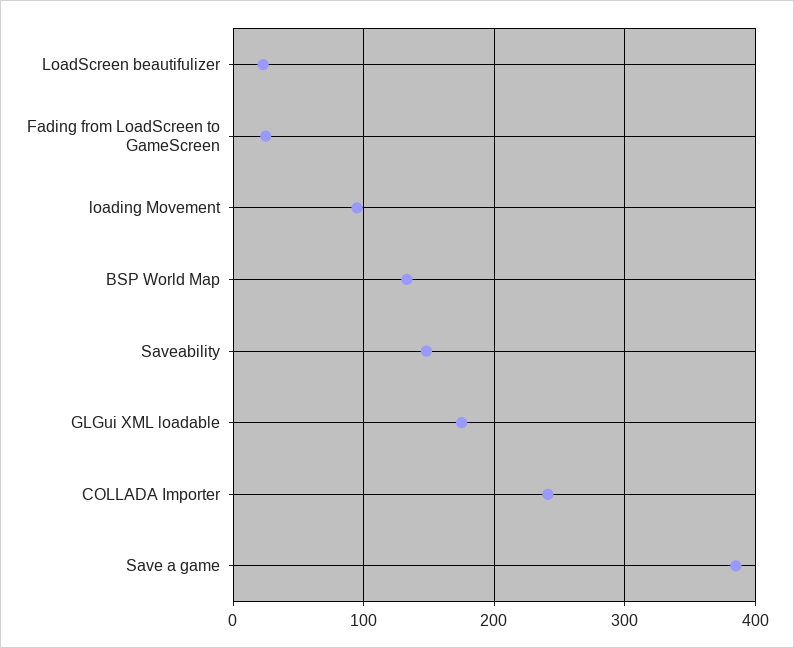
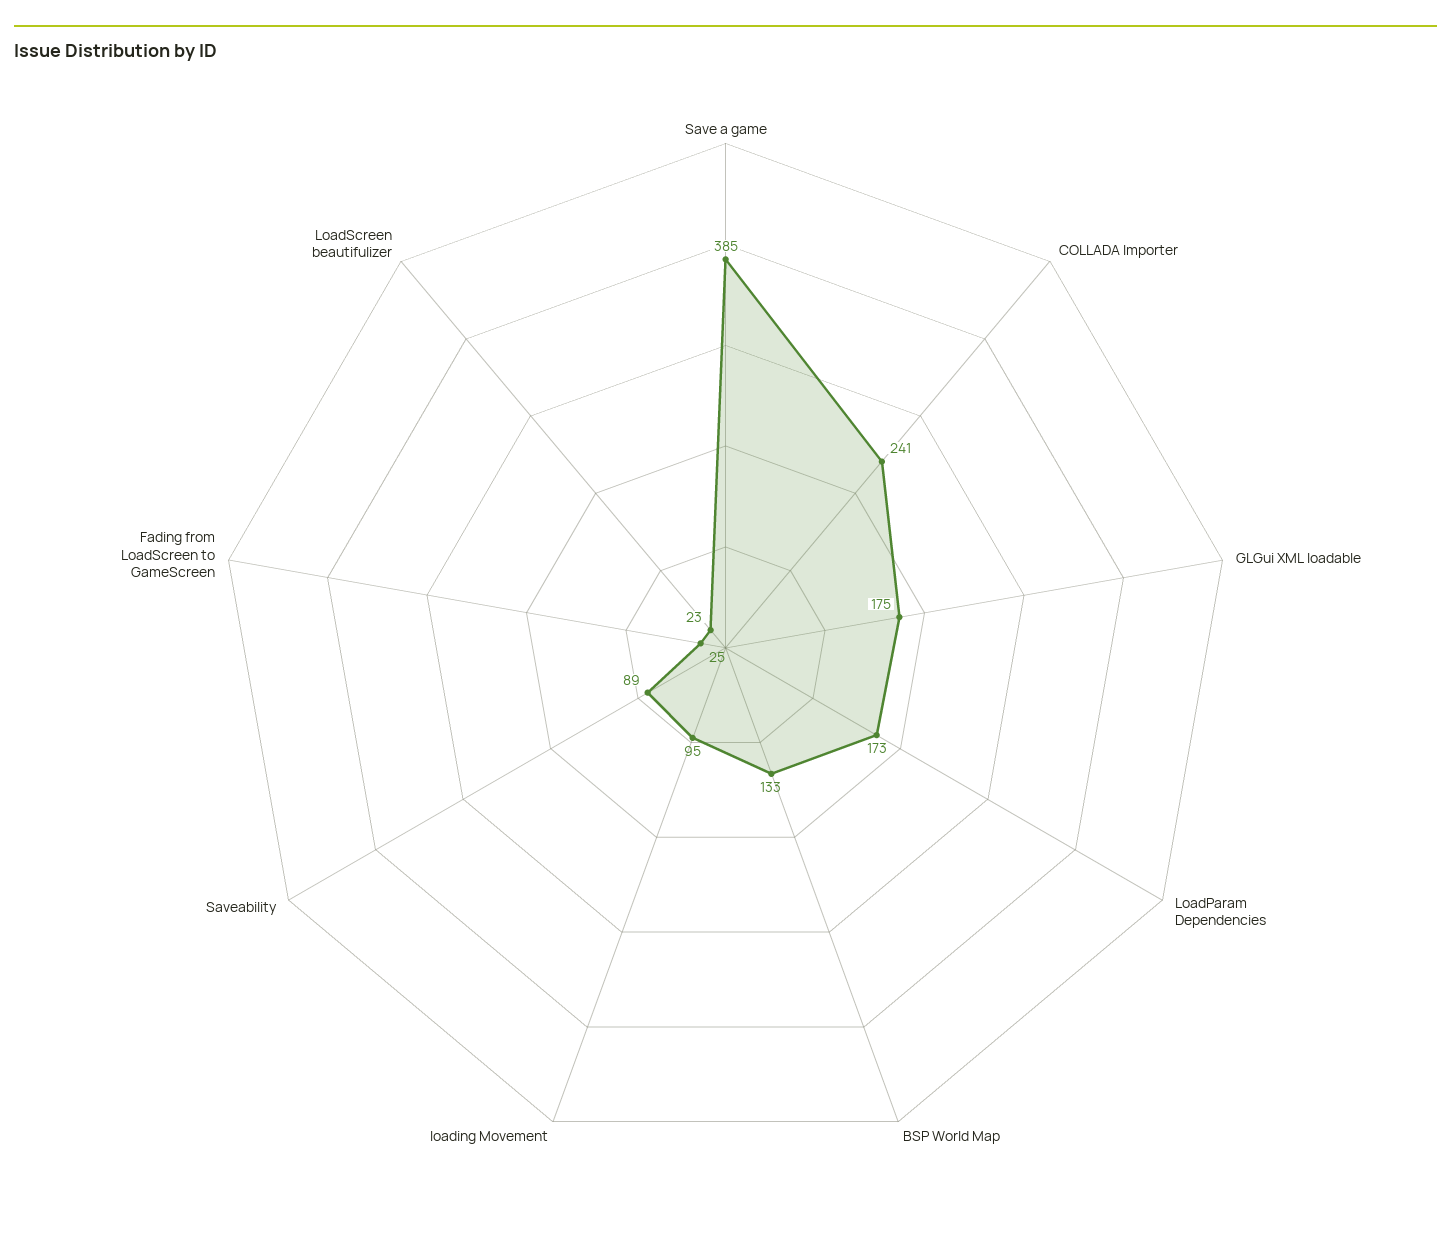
Saveability: 150 -> 89
LoadParam Dependencies: none -> 173

